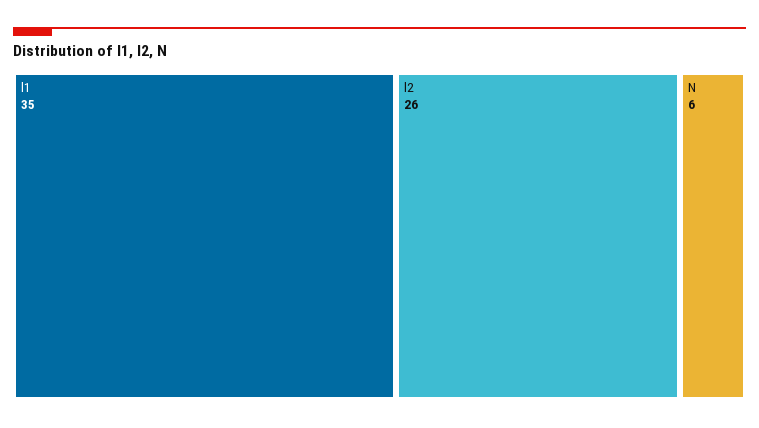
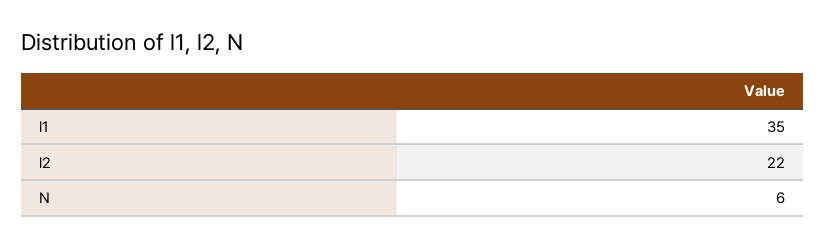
l2: 26 -> 22

